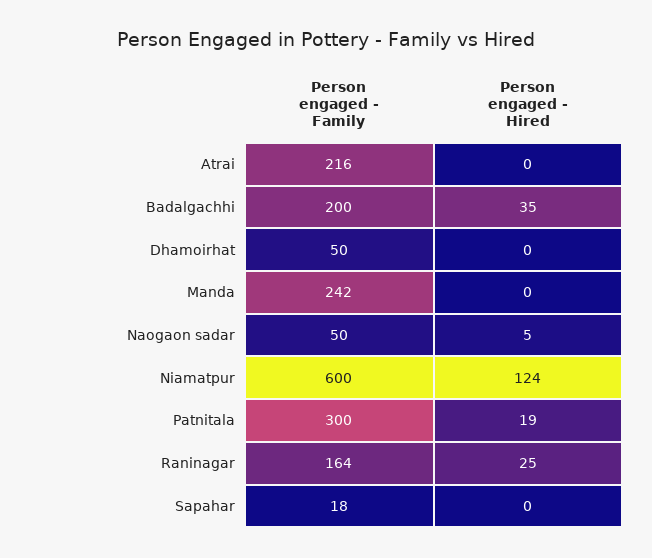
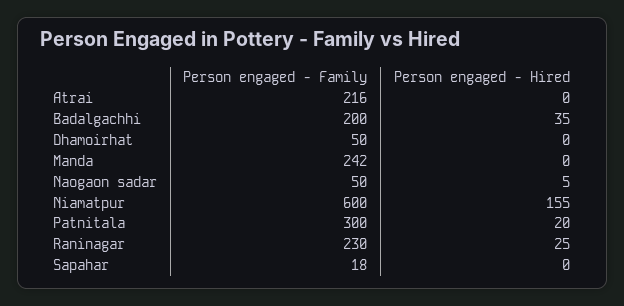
Person engaged - Hired, Niamatpur: 124 -> 155
Person engaged - Hired, Patnitala: 19 -> 20
Person engaged - Family, Raninagar: 164 -> 230

